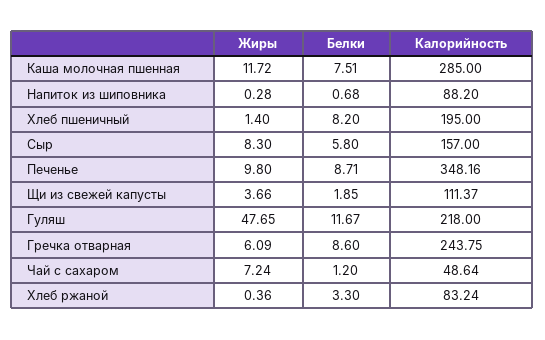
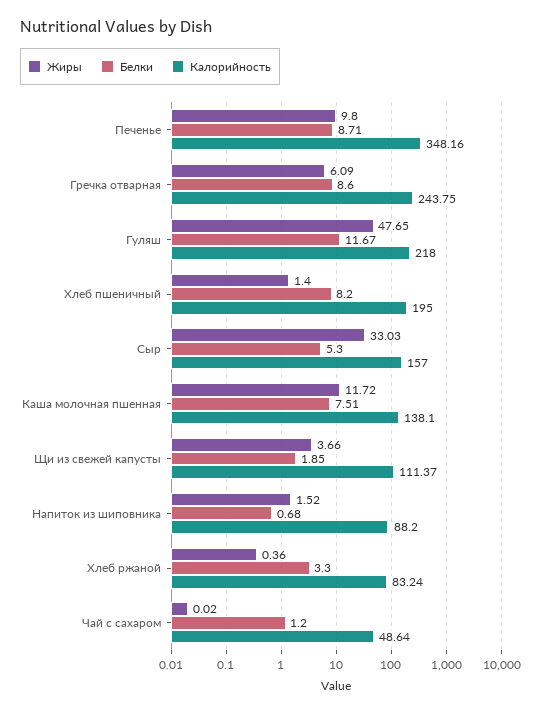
Калорийность, Каша молочная пшенная: 285 -> 138.1
Жиры, Напиток из шиповника: 0.28 -> 1.52
Жиры, Сыр: 8.3 -> 33.03
Белки, Сыр: 5.8 -> 5.3
Жиры, Чай с сахаром: 7.24 -> 0.02

